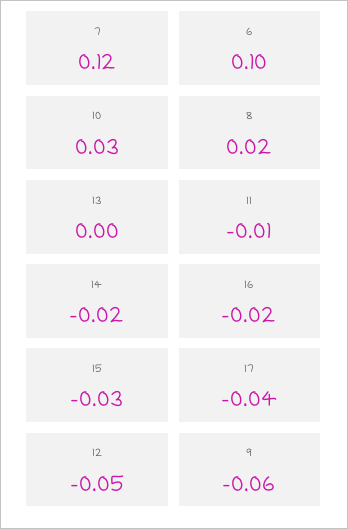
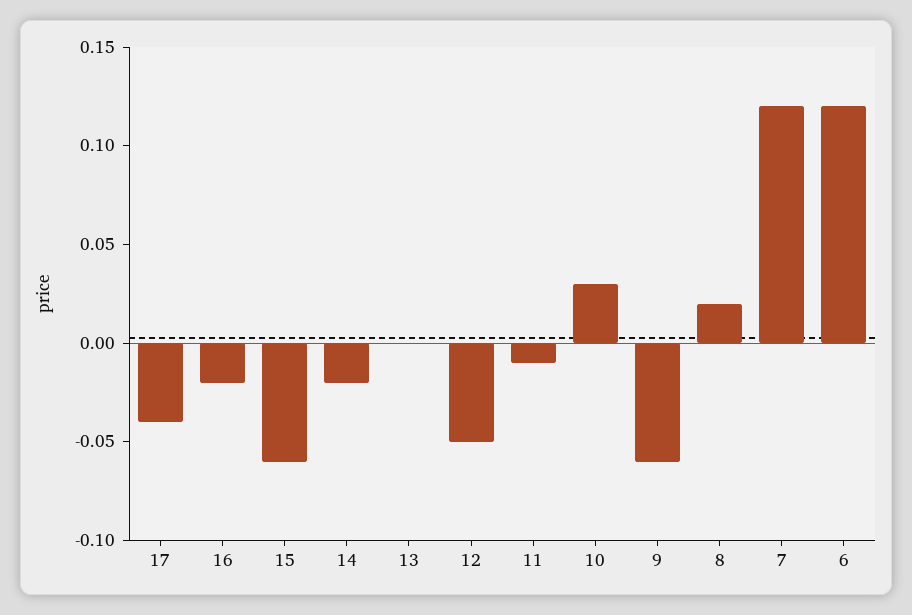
6: 0.1 -> 0.12
15: -0.03 -> -0.06

